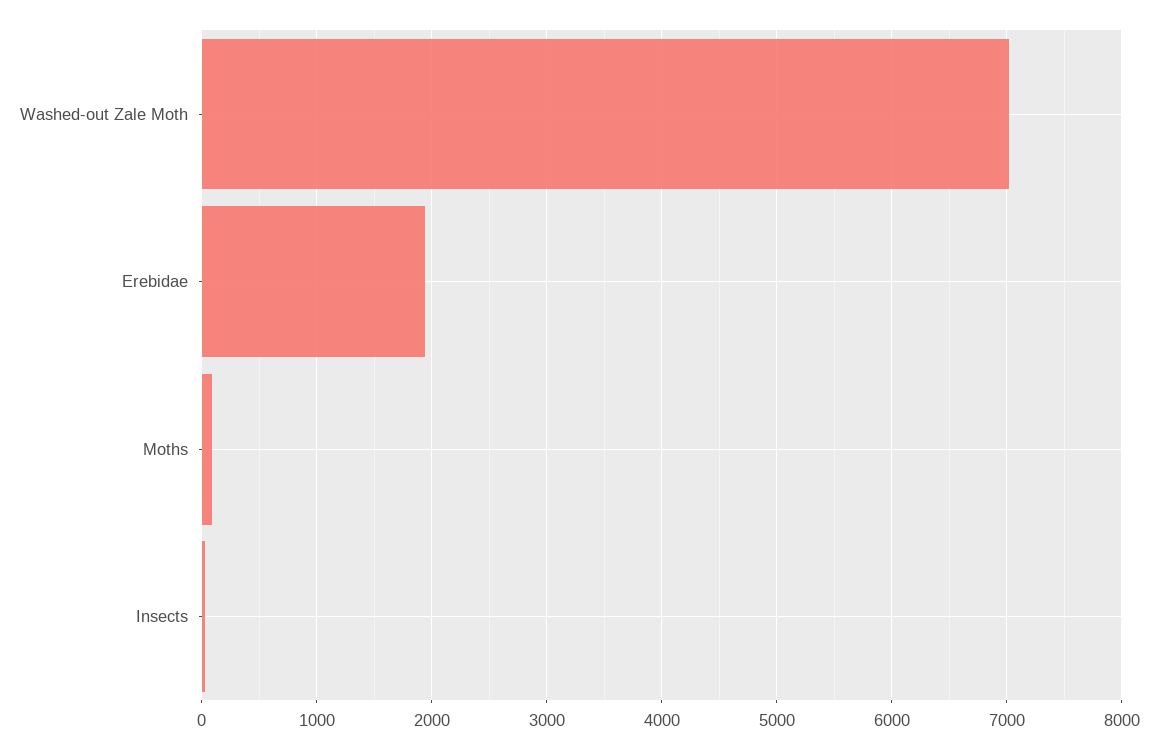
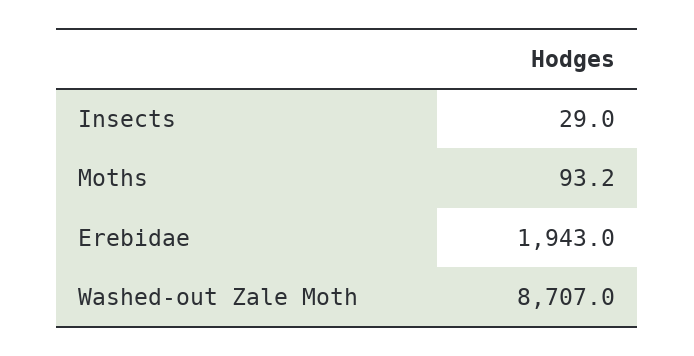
Washed-out Zale Moth: 7000 -> 8707

